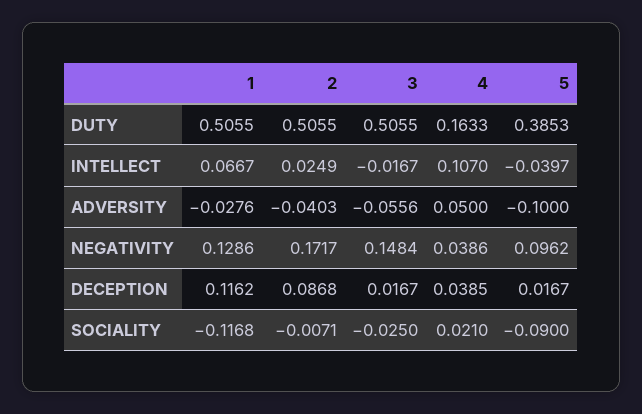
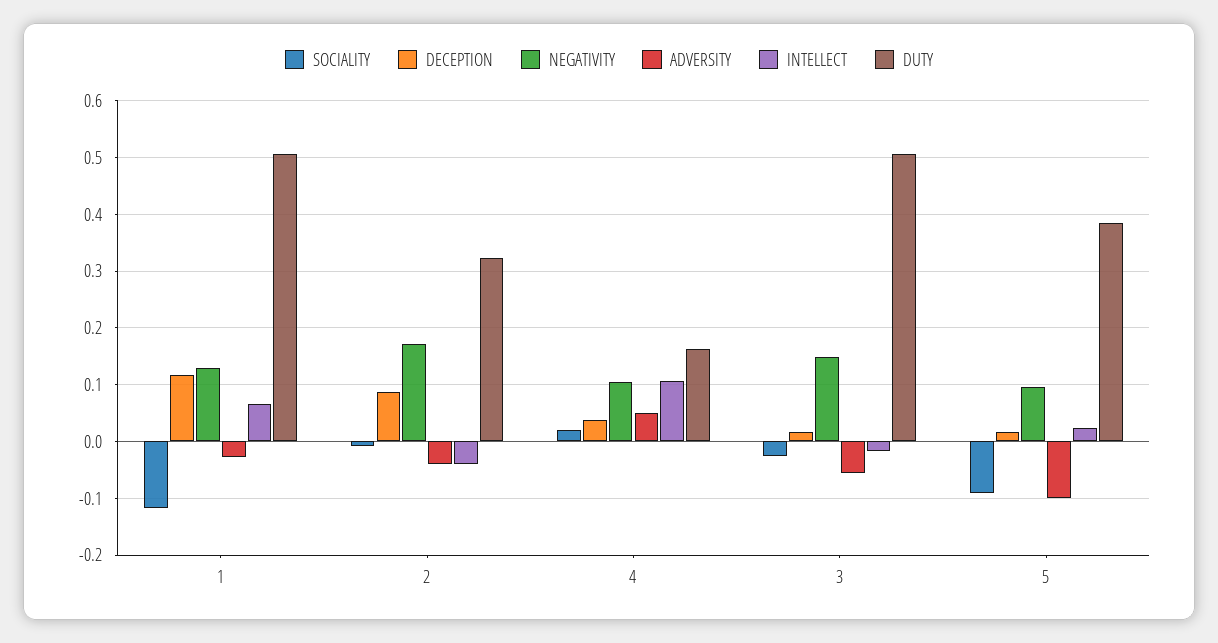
DUTY, 2: 0.5055 -> 0.32
INTELLECT, 2: 0.0249 -> -0.04
INTELLECT, 5: -0.0397 -> 0.02
NEGATIVITY, 4: 0.0386 -> 0.1

